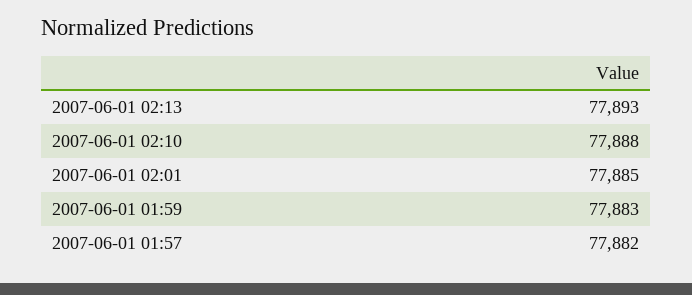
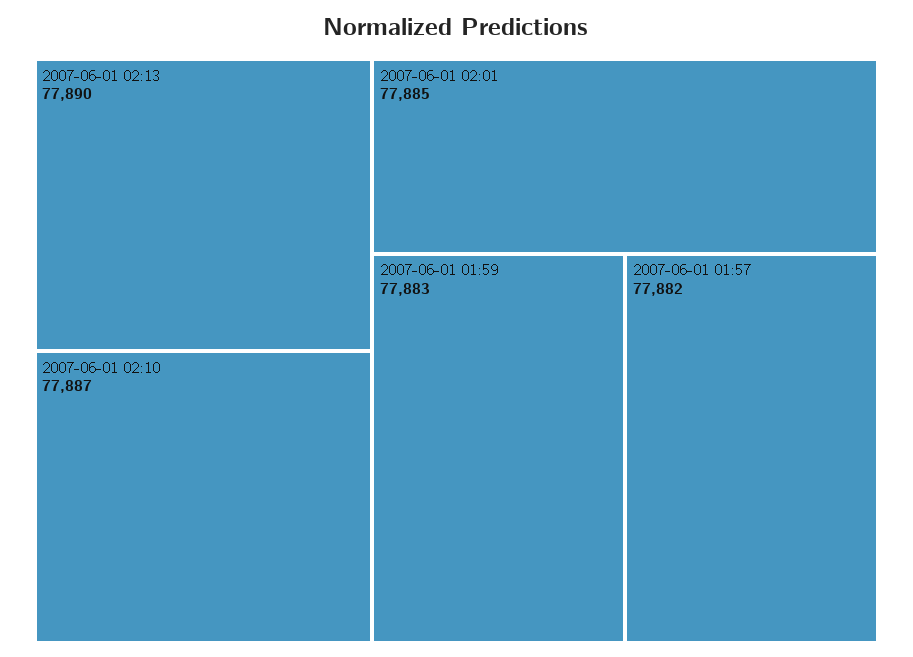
2007-06-01 02:13: 77893 -> 77890
2007-06-01 02:10: 77888 -> 77887

